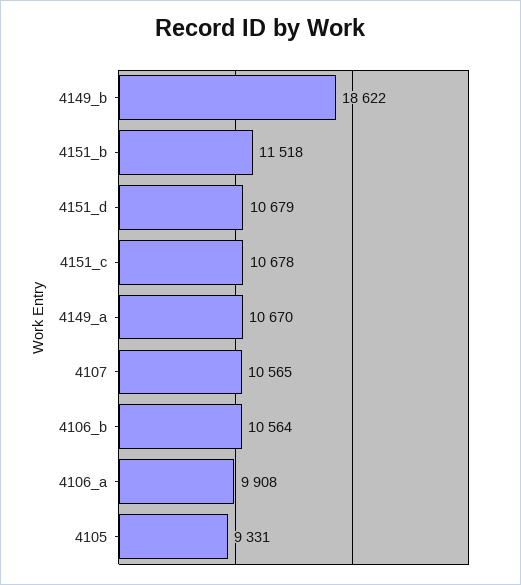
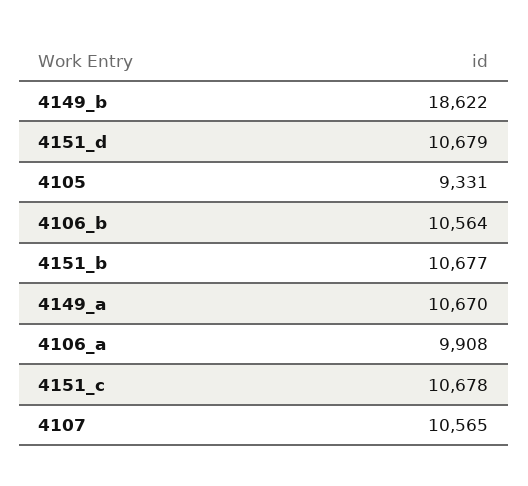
4151_b: 11518 -> 10677

